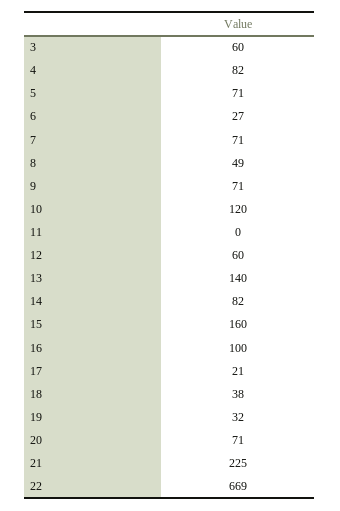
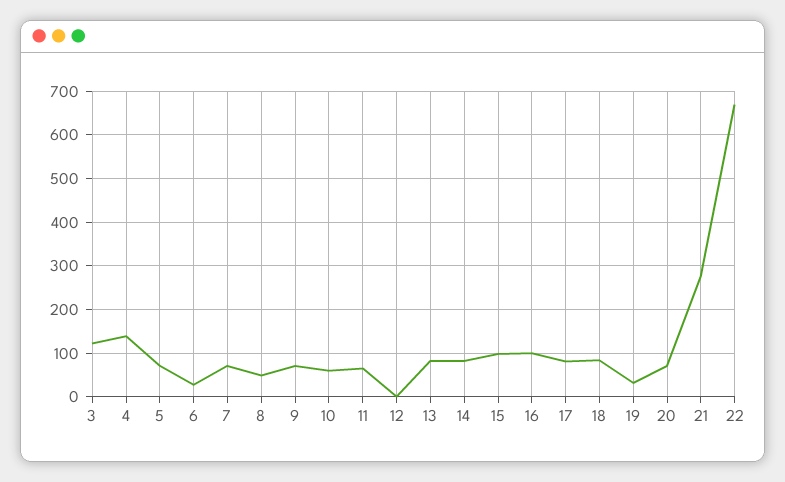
3: 60 -> 120
4: 82 -> 140
10: 120 -> 60
11: 0 -> 60
12: 60 -> 0
13: 140 -> 80
15: 160 -> 100
17: 21 -> 80
18: 38 -> 80
21: 225 -> 280

